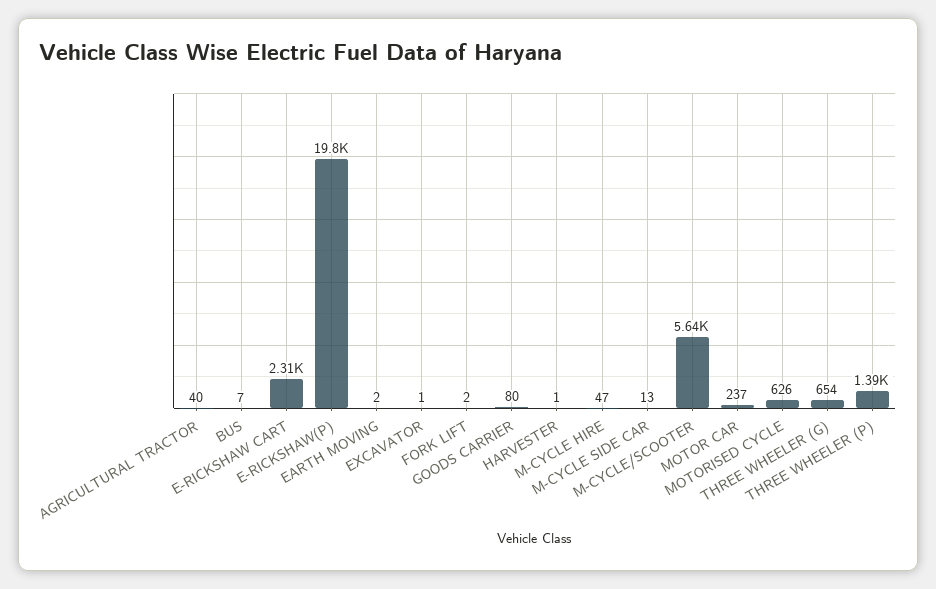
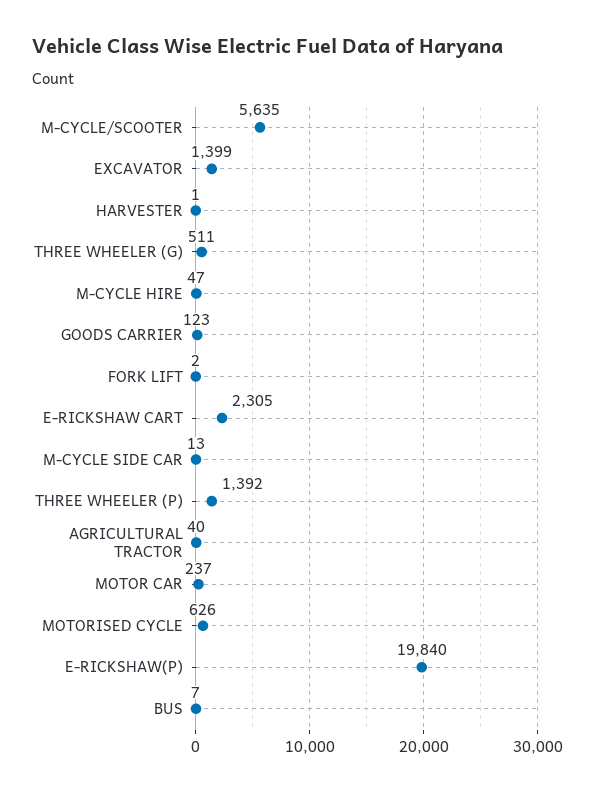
EARTH MOVING: 2 -> none
EXCAVATOR: 1 -> 1399
GOODS CARRIER: 80 -> 123
THREE WHEELER (G): 654 -> 511

